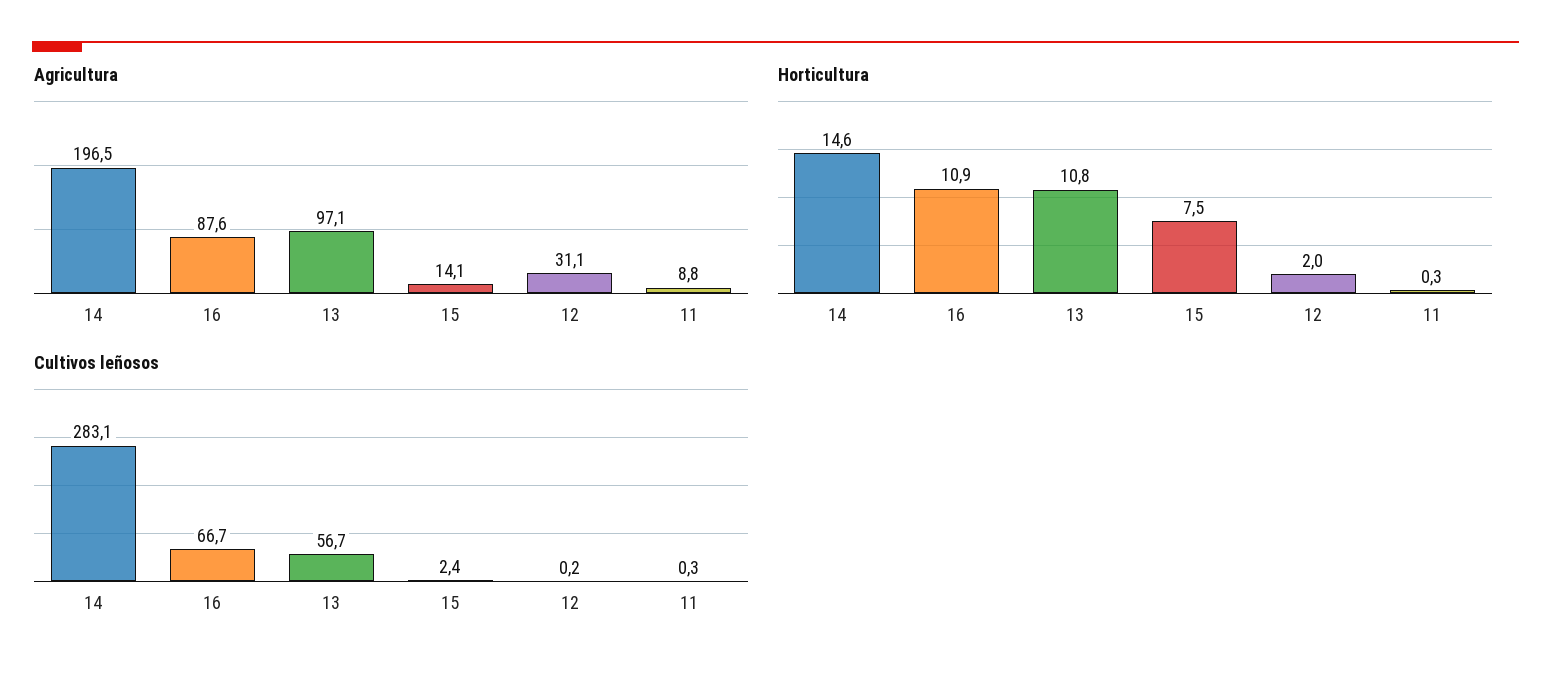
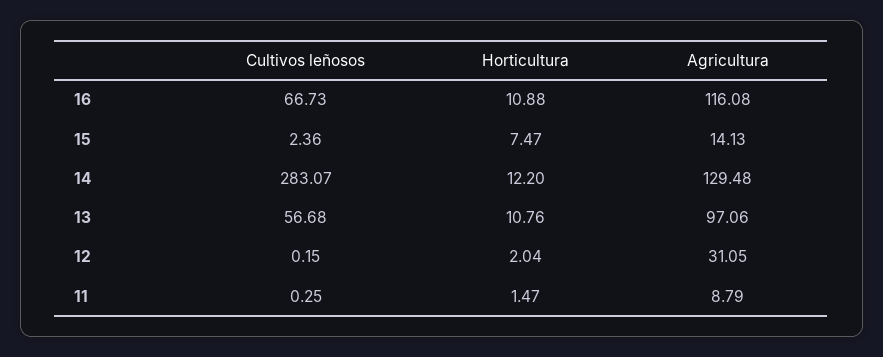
Agricultura, 14: 196.5 -> 129.48
Agricultura, 16: 87.6 -> 116.08
Horticultura, 14: 14.6 -> 12.2
Horticultura, 11: 0.3 -> 1.47

